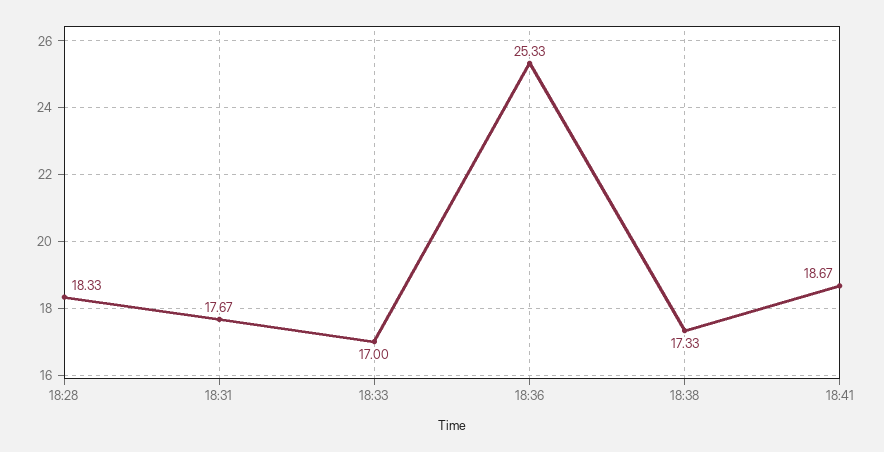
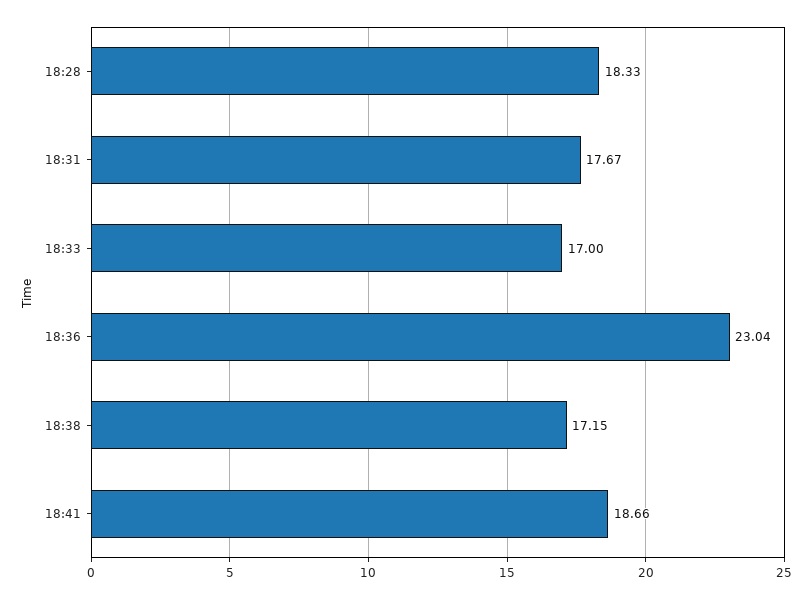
18:36: 25.33 -> 23.04
18:38: 17.33 -> 17.15
18:41: 18.67 -> 18.66

